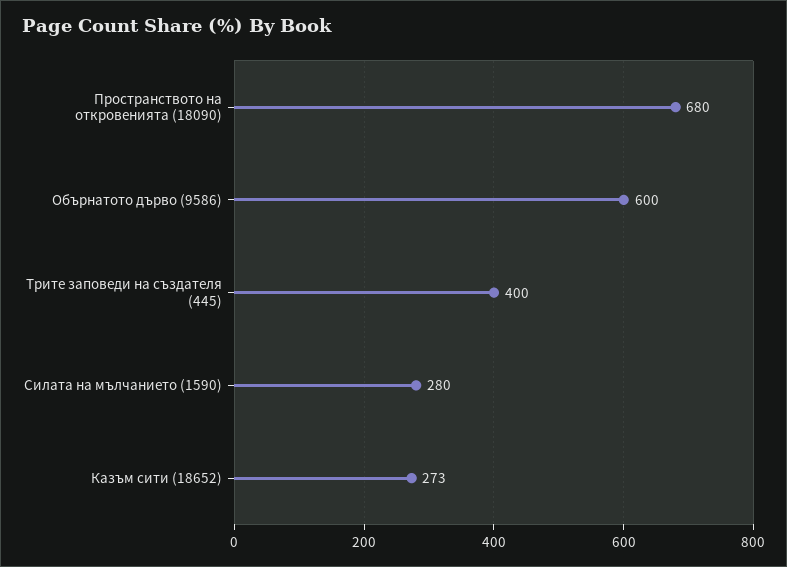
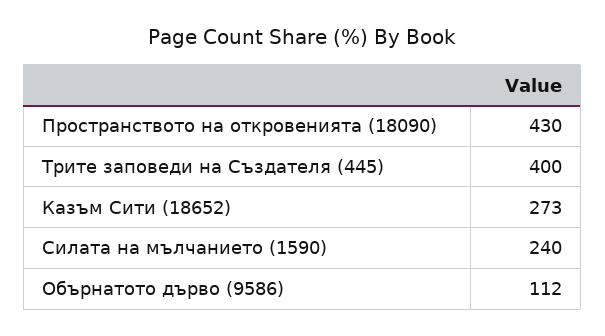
Пространството на откровенията (18090): 680 -> 430
Обърнатото дърво (9586): 600 -> 112
Силата на мълчанието (1590): 280 -> 240

